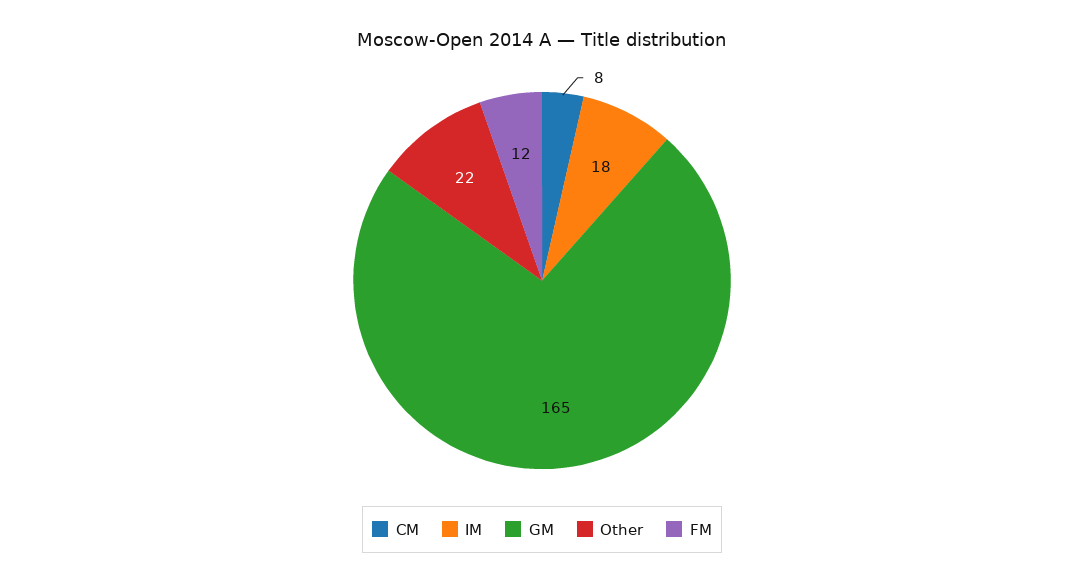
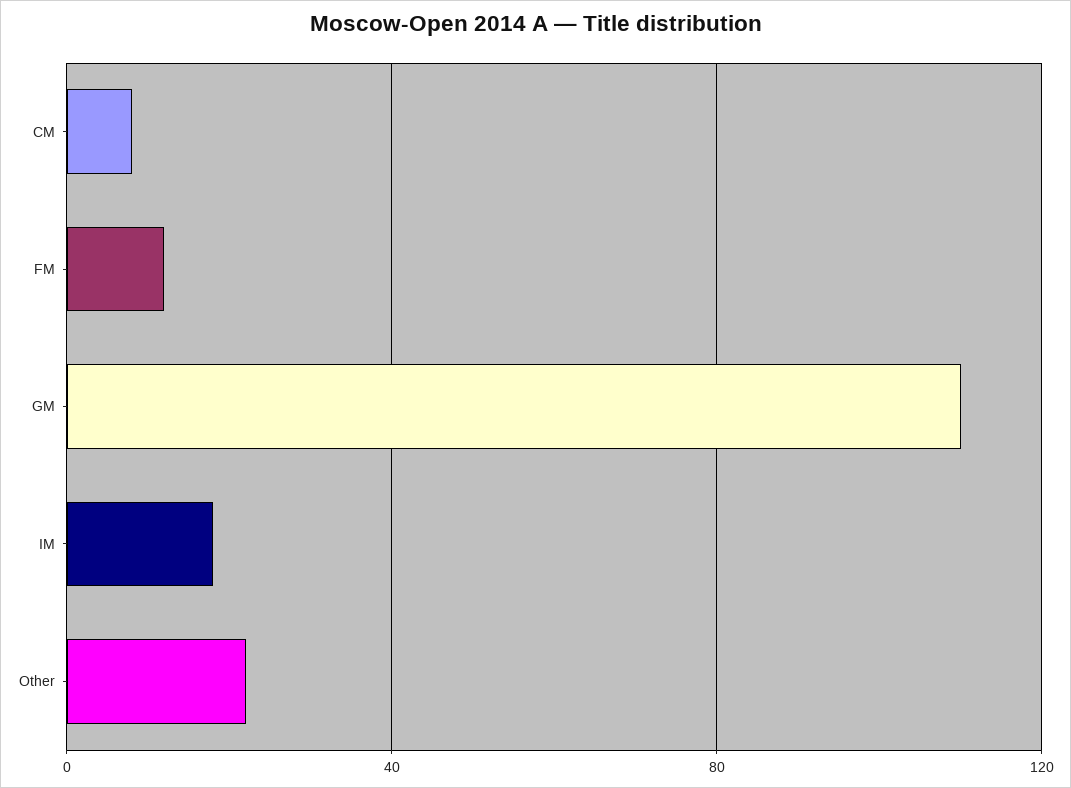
GM: 165 -> 110

